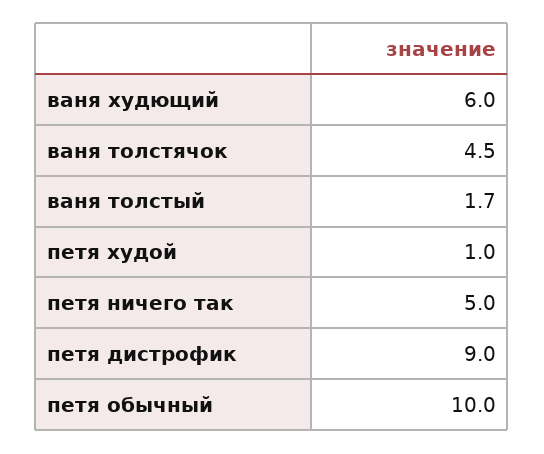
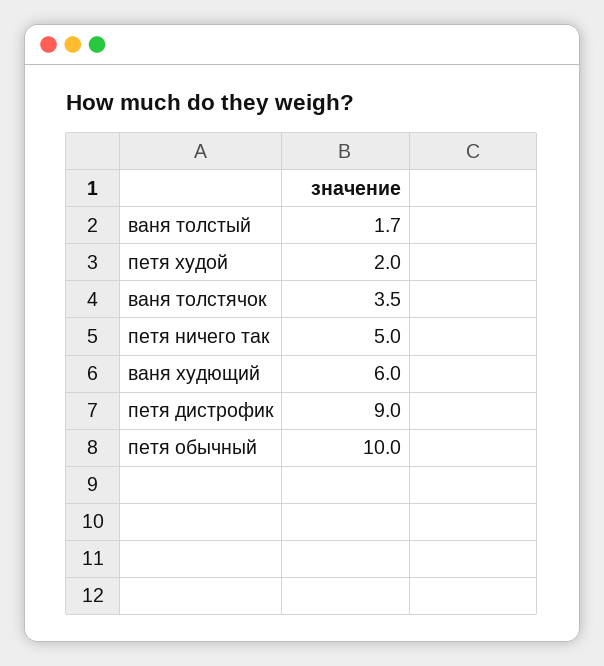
ваня толстячок: 4.5 -> 3.5
петя худой: 1 -> 2

